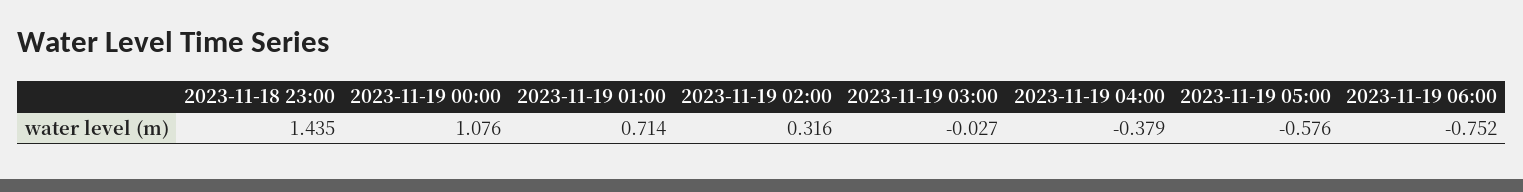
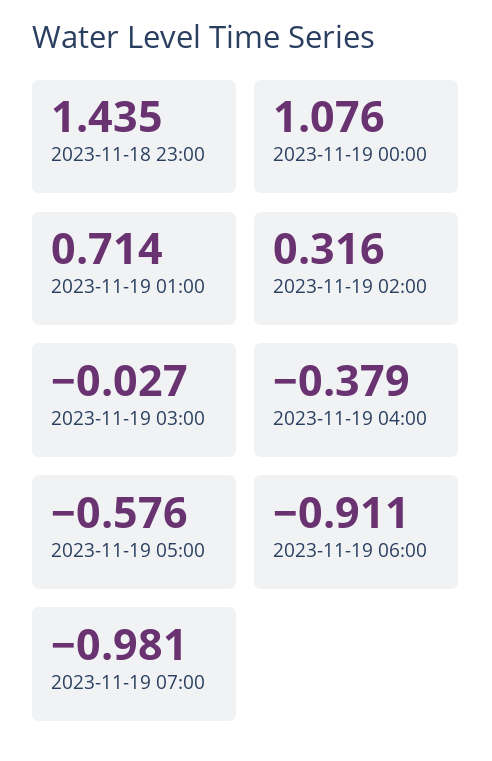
2023-11-19 06:00: -0.752 -> -0.911
2023-11-19 07:00: none -> -0.981

